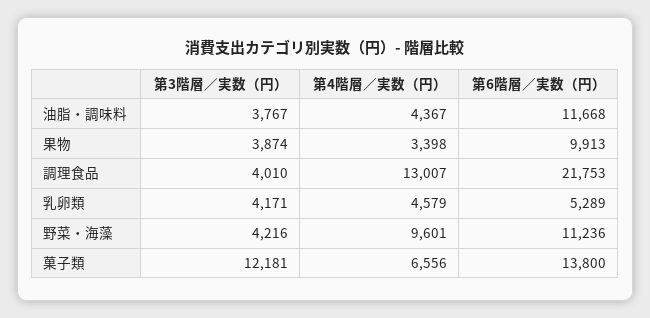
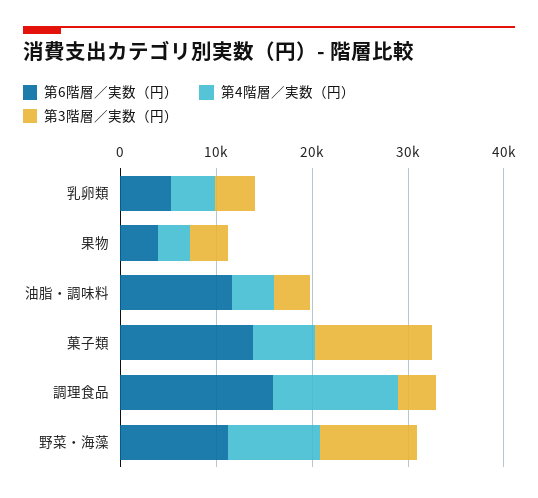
第6階層／実数（円）, 果物: 9913 -> 4000
第6階層／実数（円）, 調理食品: 21753 -> 16000
第3階層／実数（円）, 野菜・海藻: 4216 -> 10000

